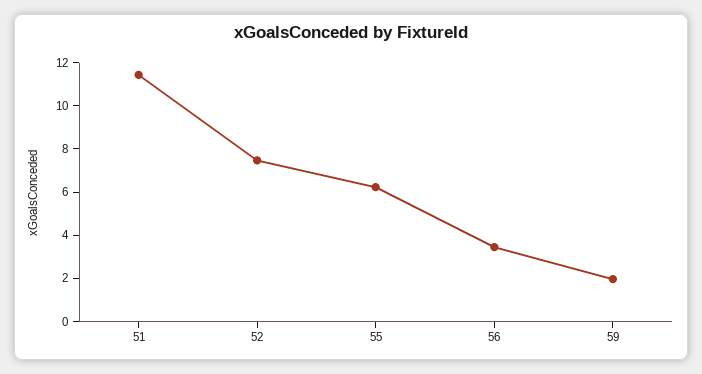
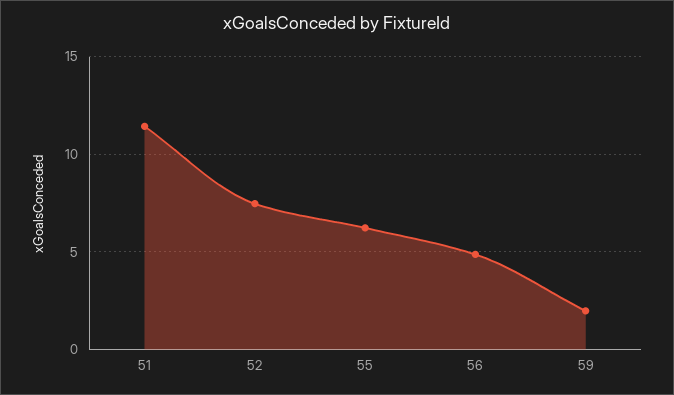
56: 3.5 -> 5

